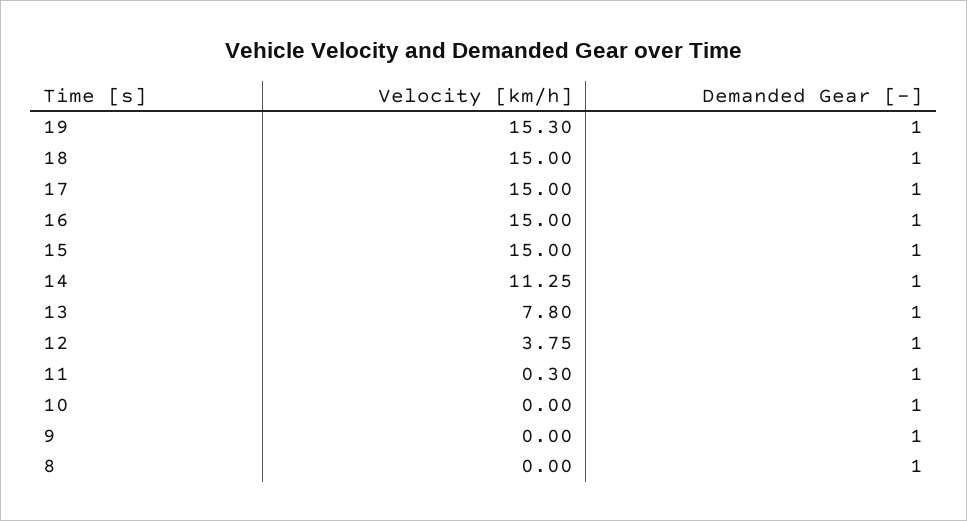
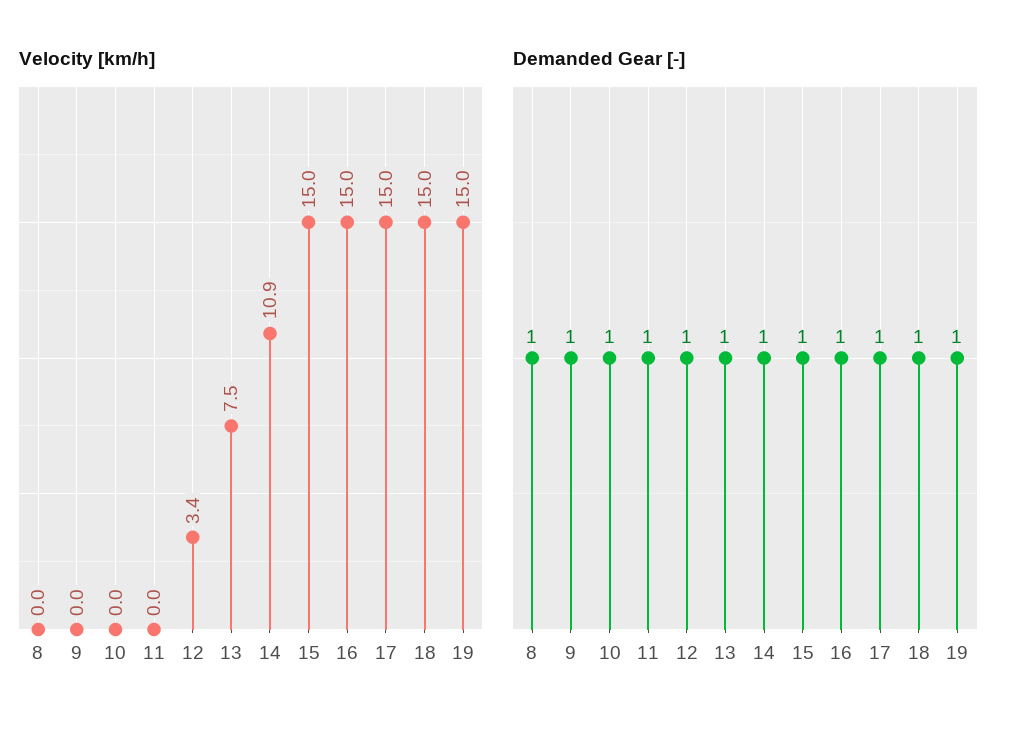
Velocity [km/h], 19: 15.3 -> 15
Velocity [km/h], 14: 11.25 -> 10.9
Velocity [km/h], 13: 7.8 -> 7.5
Velocity [km/h], 12: 3.75 -> 3.4
Velocity [km/h], 11: 0.3 -> 0

